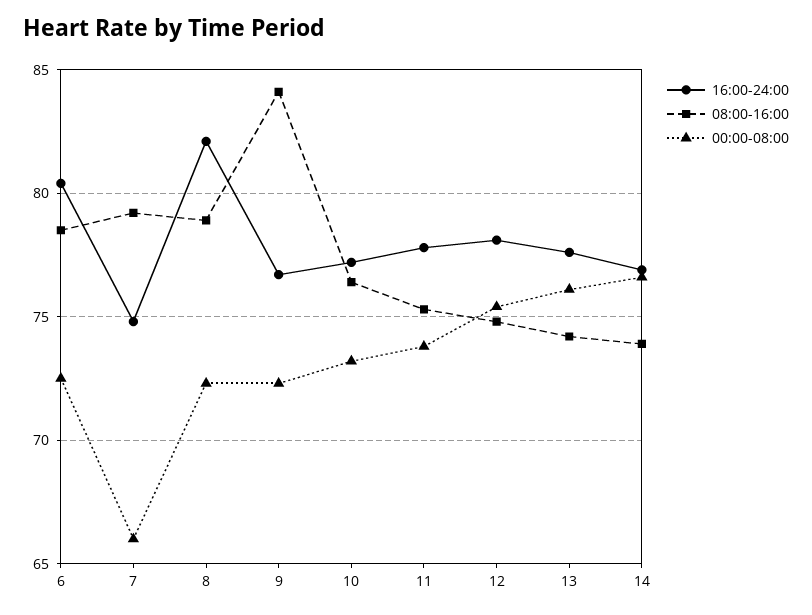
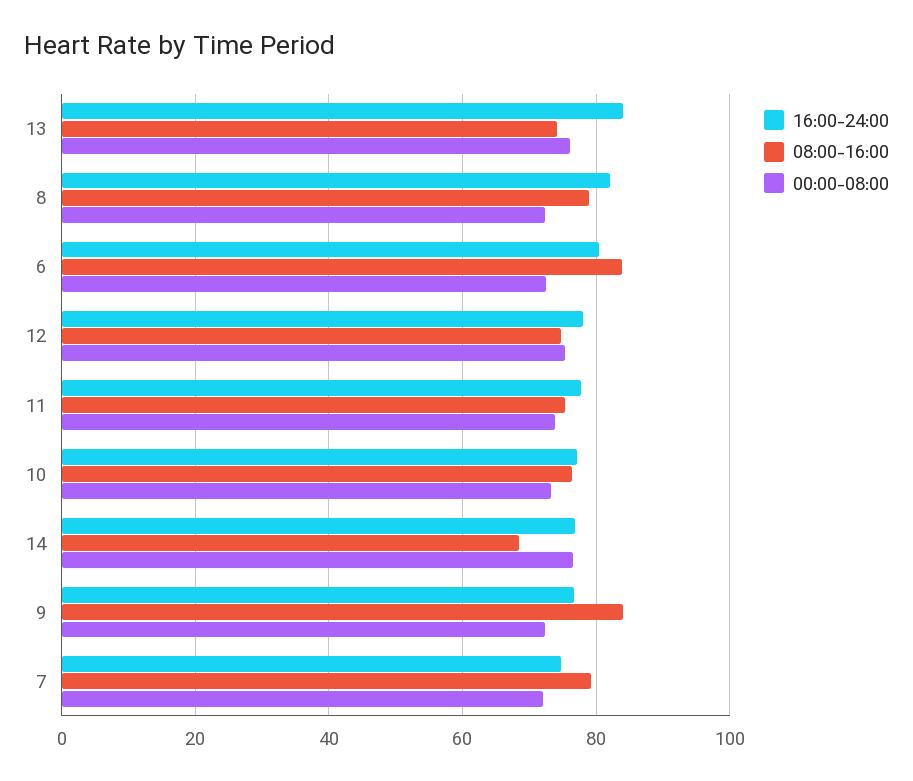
08:00-16:00, 6: 78.5 -> 84
00:00-08:00, 7: 66 -> 72
16:00-24:00, 13: 77.5 -> 84
08:00-16:00, 14: 74 -> 68

